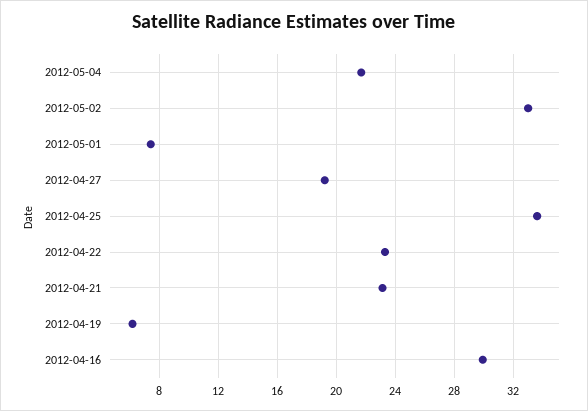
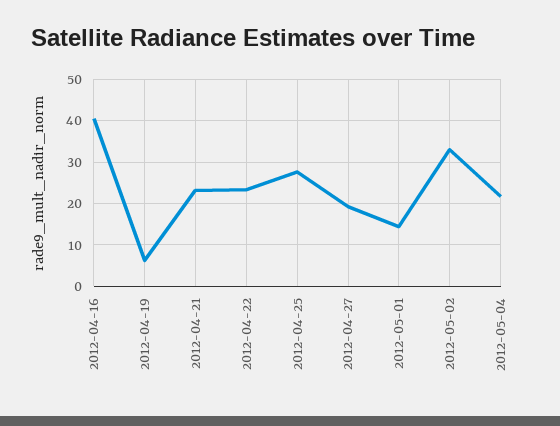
2012-05-01: 7.5 -> 14
2012-04-25: 33.5 -> 28
2012-04-16: 30 -> 40

